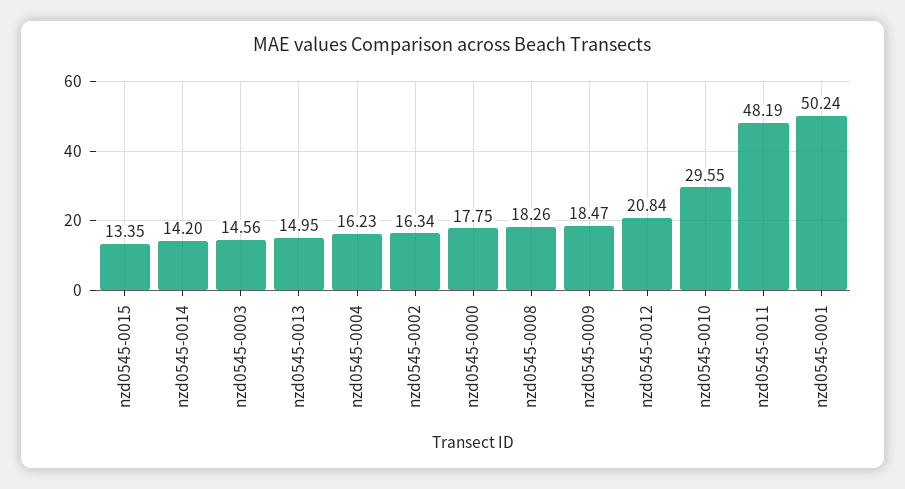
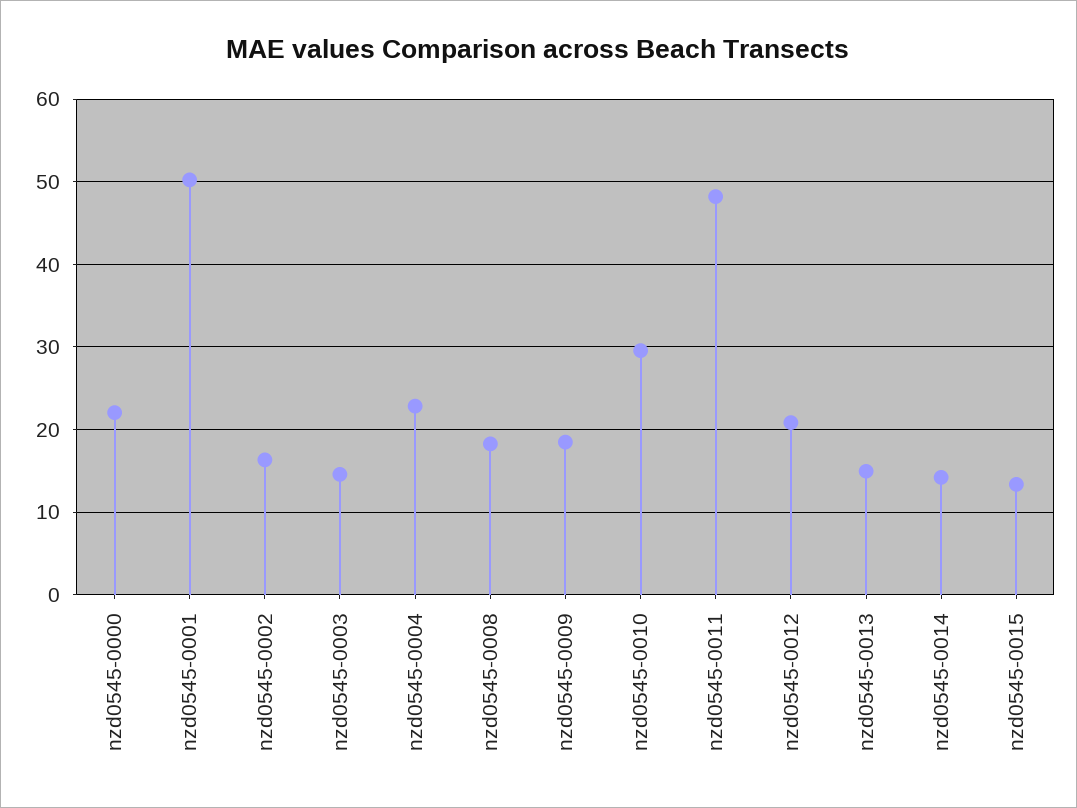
nzd0545-0004: 16.23 -> 23
nzd0545-0000: 17.75 -> 22

